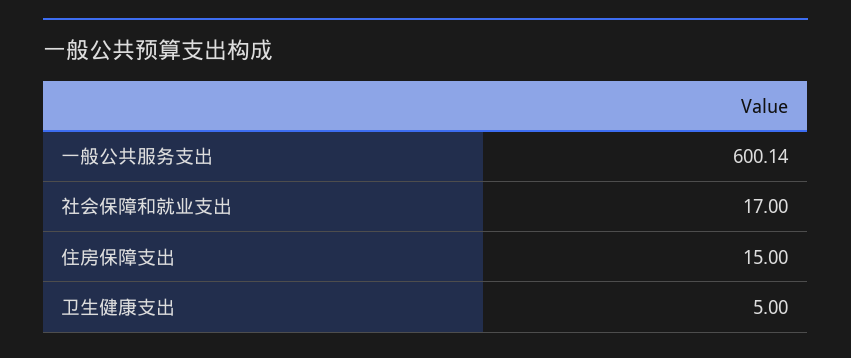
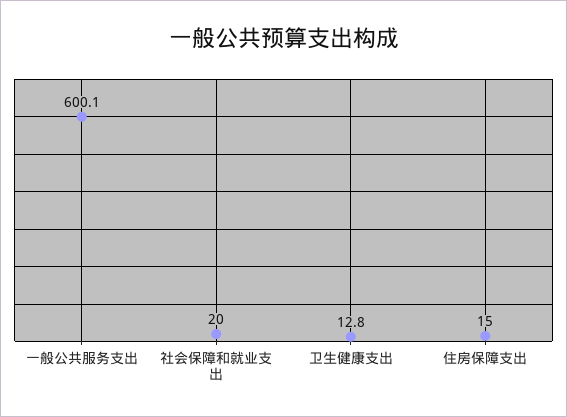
社会保障和就业支出: 17 -> 20
卫生健康支出: 5 -> 12.8

